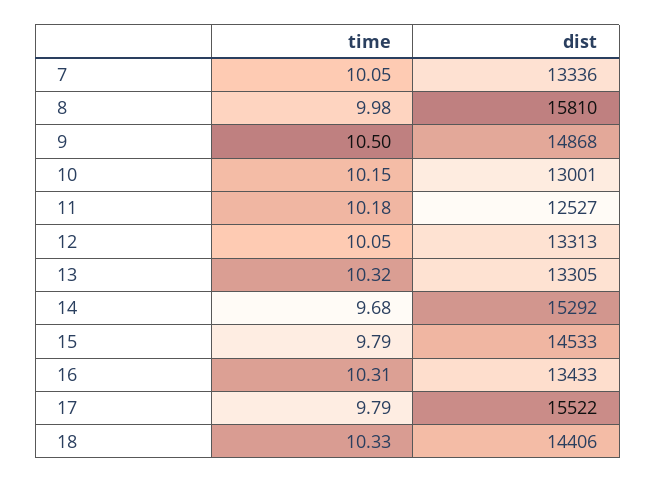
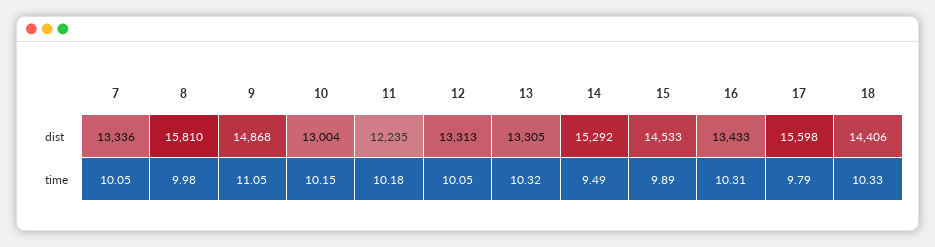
time, 9: 10.5 -> 11.05
dist, 10: 13001 -> 13004
dist, 11: 12527 -> 12235
time, 14: 9.68 -> 9.49
time, 15: 9.79 -> 9.89
dist, 17: 15522 -> 15598

